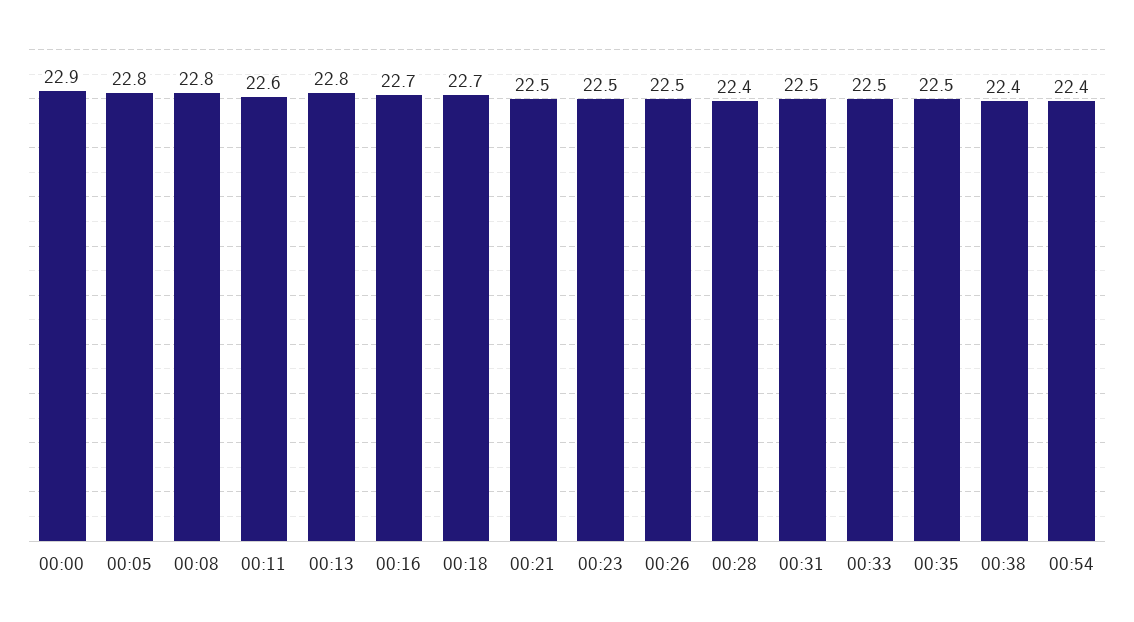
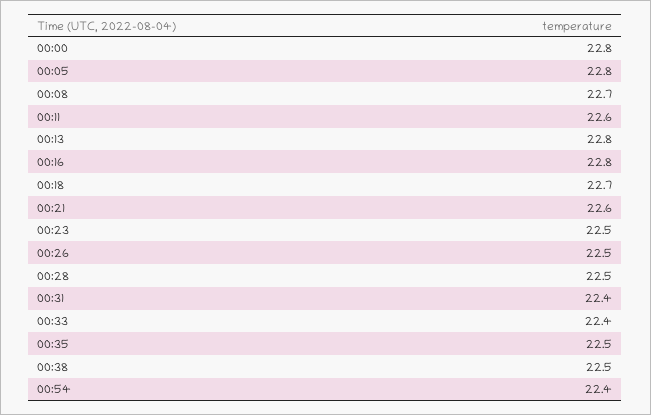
00:00: 22.9 -> 22.8
00:08: 22.8 -> 22.7
00:16: 22.7 -> 22.8
00:21: 22.5 -> 22.6
00:28: 22.4 -> 22.5
00:31: 22.5 -> 22.4
00:33: 22.5 -> 22.4
00:38: 22.4 -> 22.5

